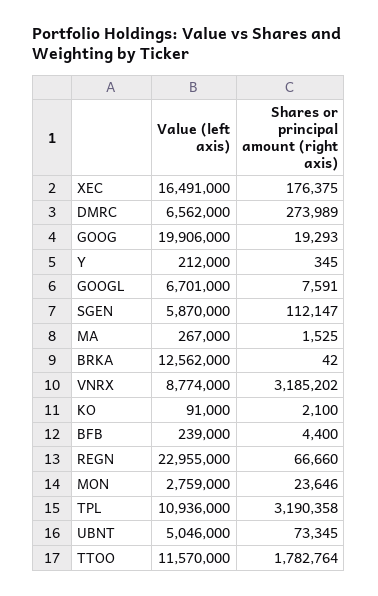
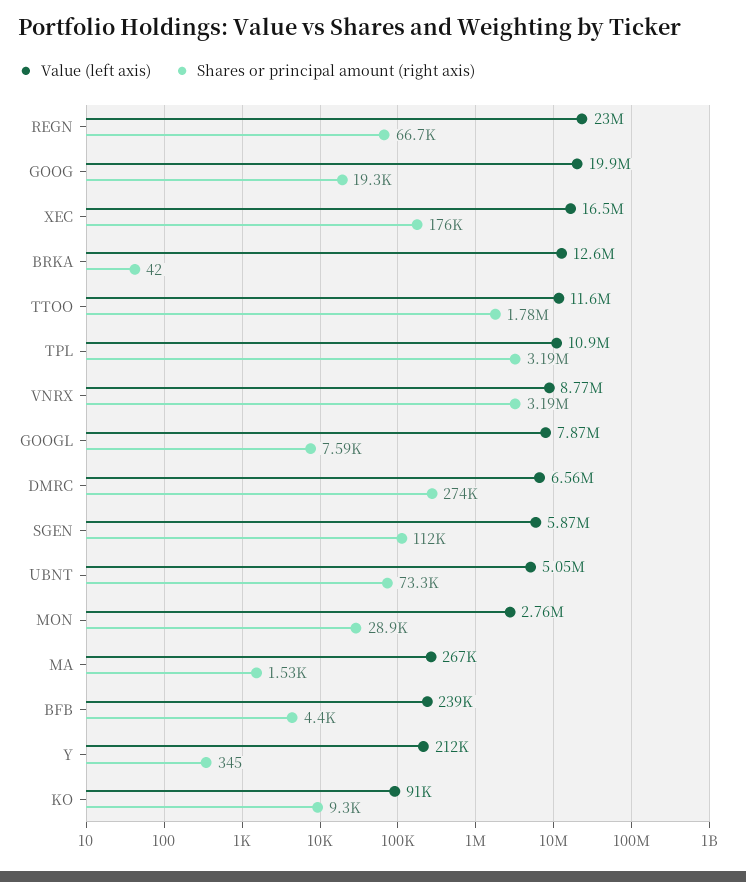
Value (left axis), GOOGL: 6701000 -> 7870000
Shares or principal amount (right axis), KO: 2100 -> 9300
Shares or principal amount (right axis), MON: 23646 -> 28900

